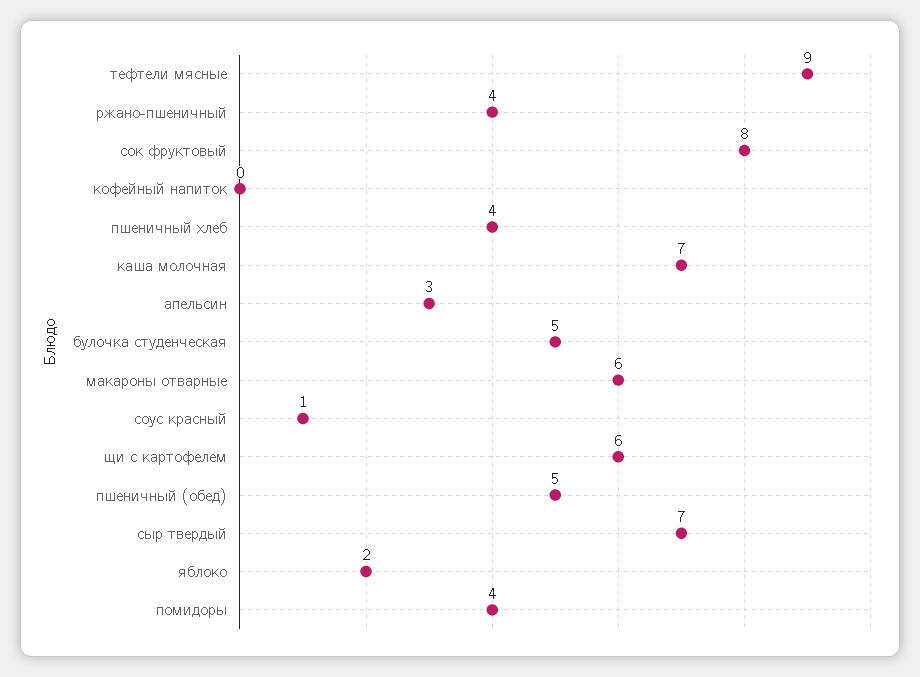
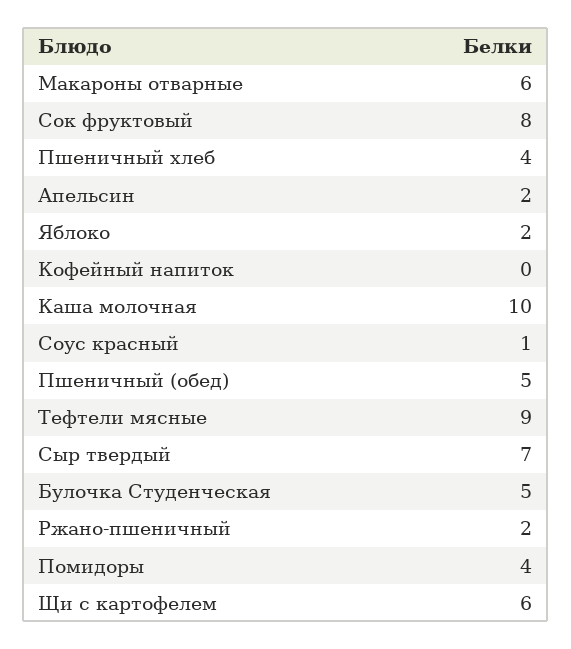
ржано-пшеничный: 4 -> 2
каша молочная: 7 -> 10
апельсин: 3 -> 2

